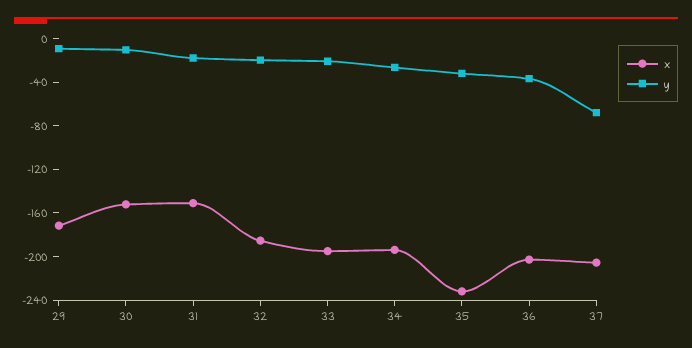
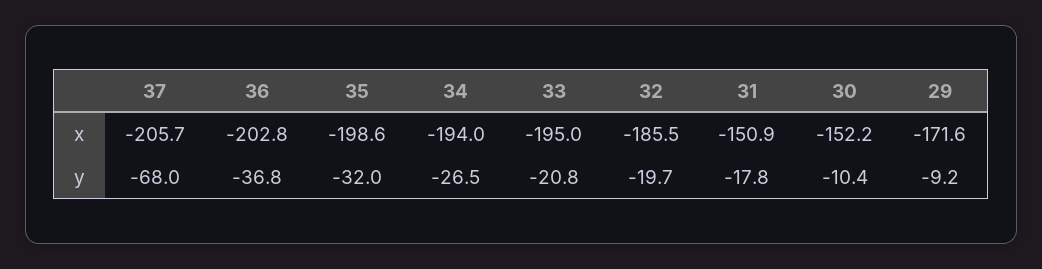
x, 35: -230 -> -198.6

